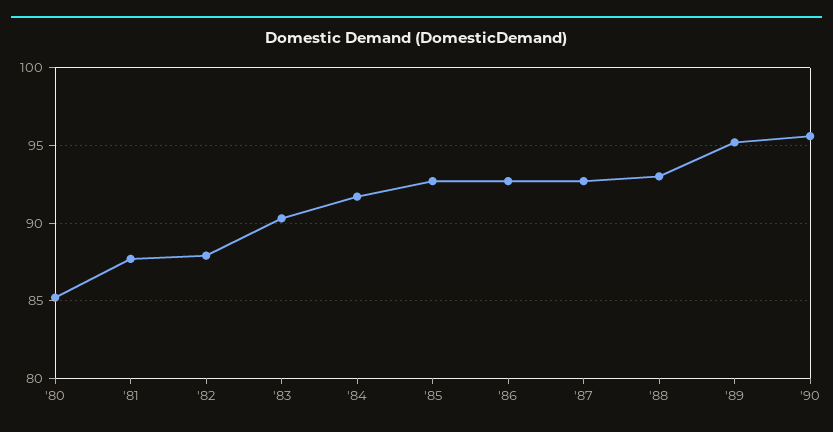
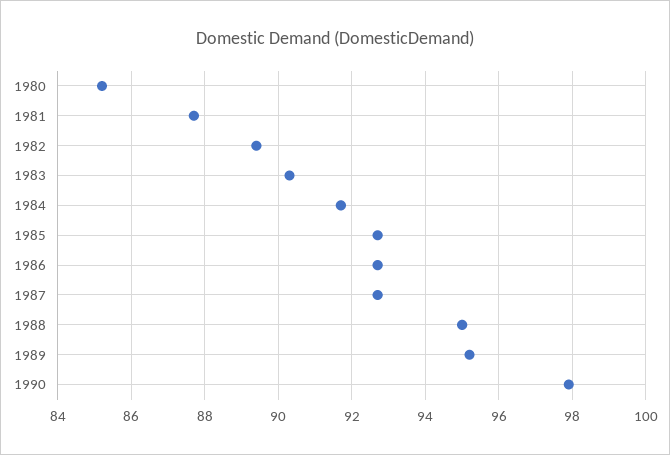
'82: 88 -> 89.5
'88: 93 -> 95
'90: 95.5 -> 98

